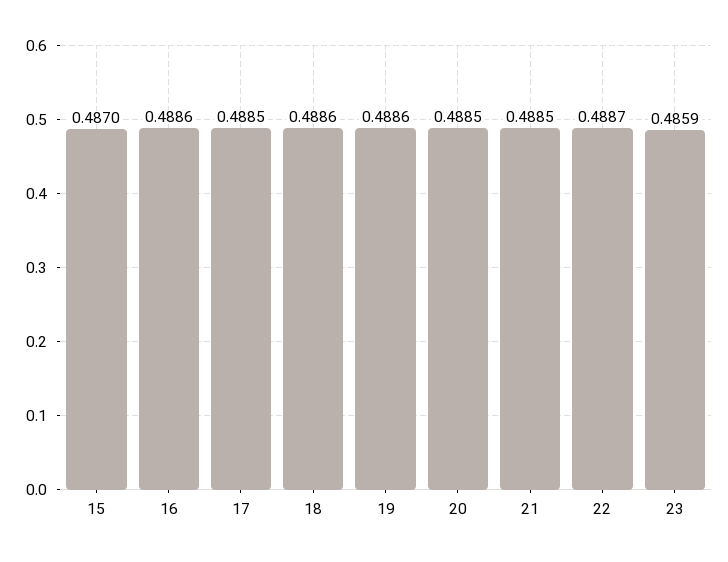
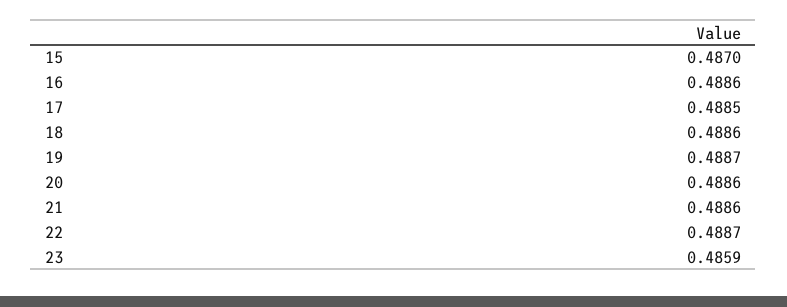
19: 0.4886 -> 0.4887
20: 0.4885 -> 0.4886
21: 0.4885 -> 0.4886

